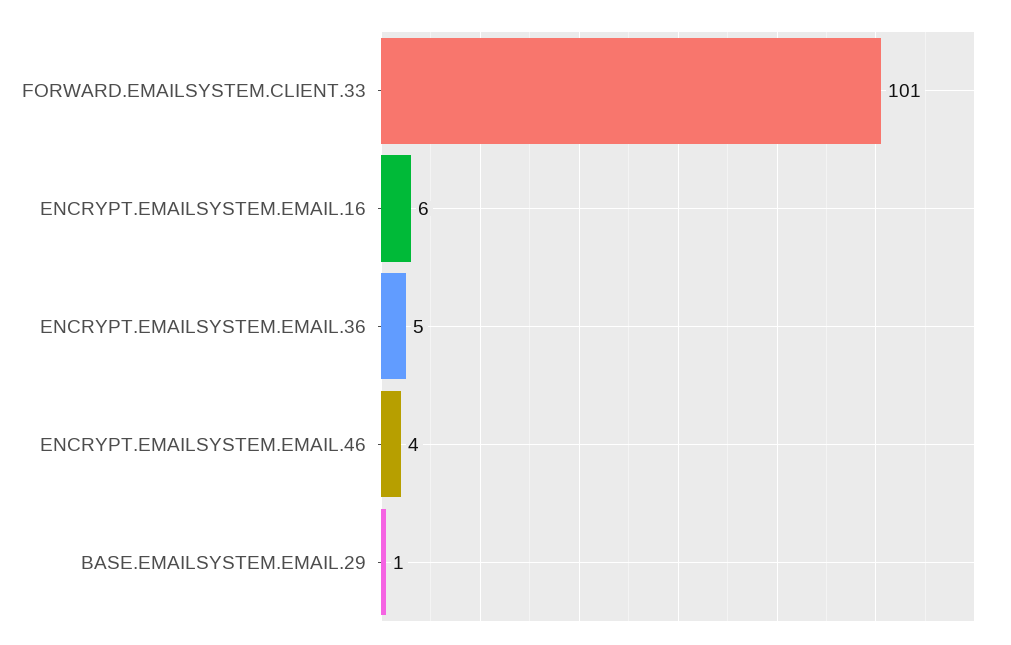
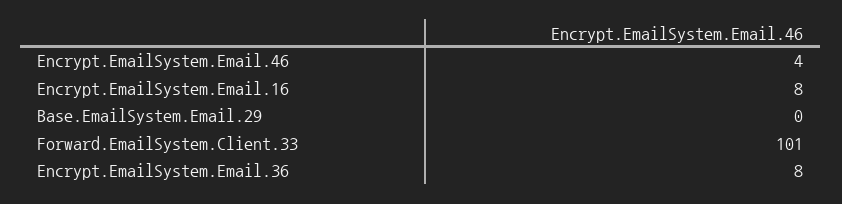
ENCRYPT.EMAILSYSTEM.EMAIL.16: 6 -> 8
ENCRYPT.EMAILSYSTEM.EMAIL.36: 5 -> 8
BASE.EMAILSYSTEM.EMAIL.29: 1 -> 0

